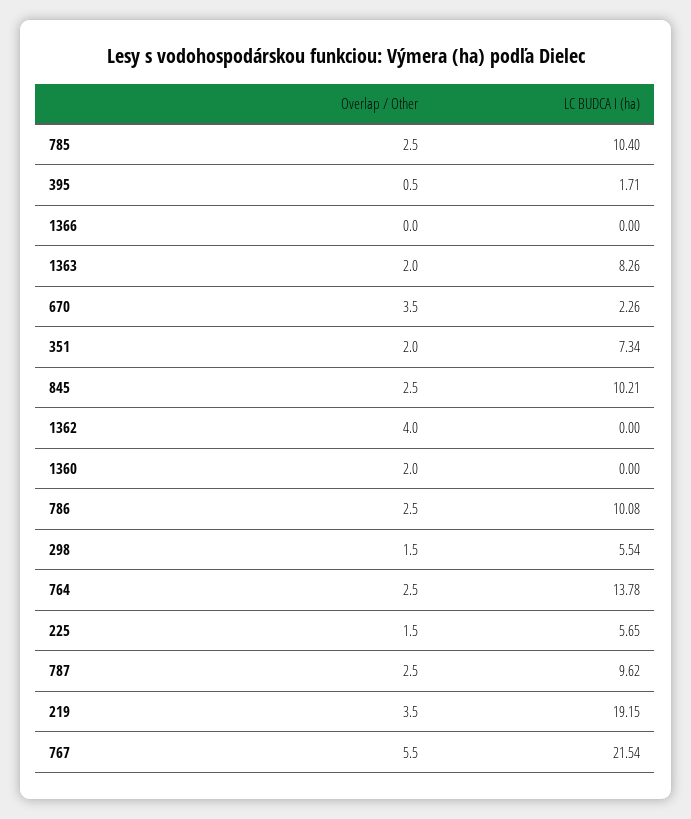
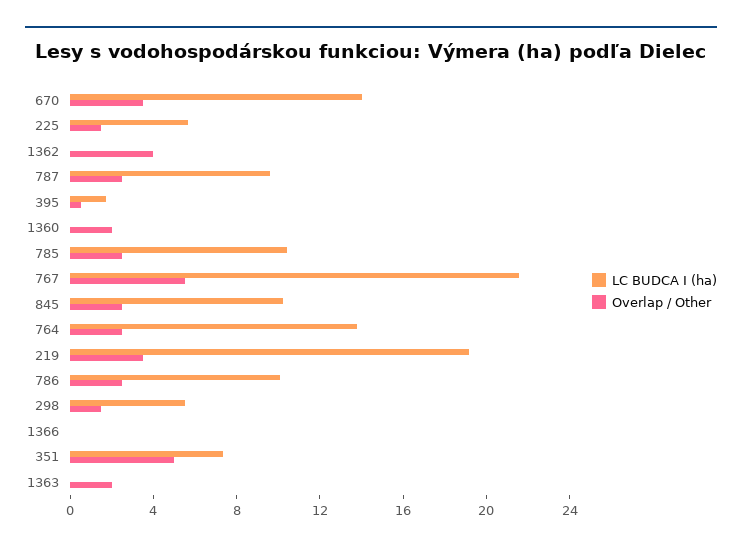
LC BUDCA I (ha), 1363: 8.26 -> 0
LC BUDCA I (ha), 670: 2.26 -> 14
Overlap / Other, 351: 2 -> 5

